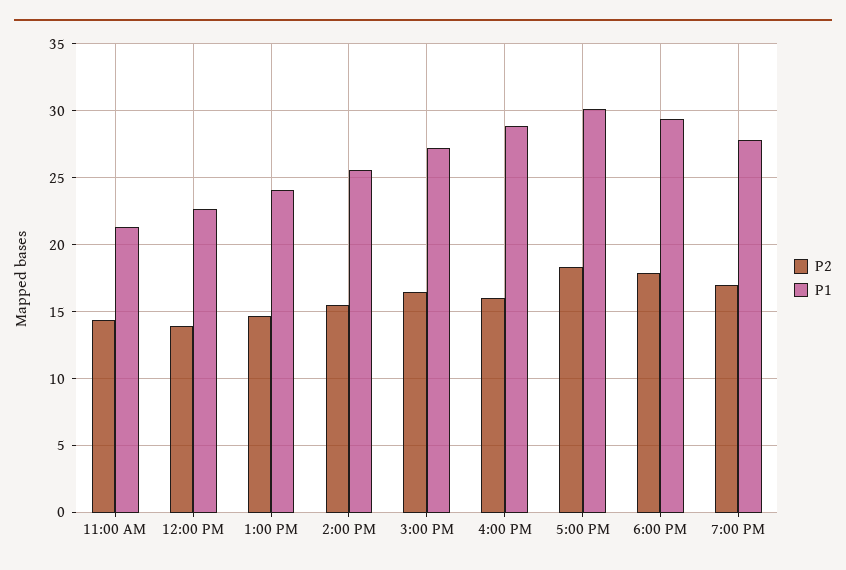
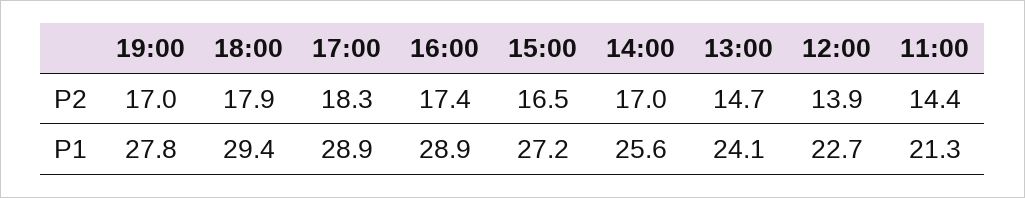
P2, 2:00 PM: 15.5 -> 17
P2, 4:00 PM: 16 -> 17.4
P1, 5:00 PM: 30 -> 28.9

